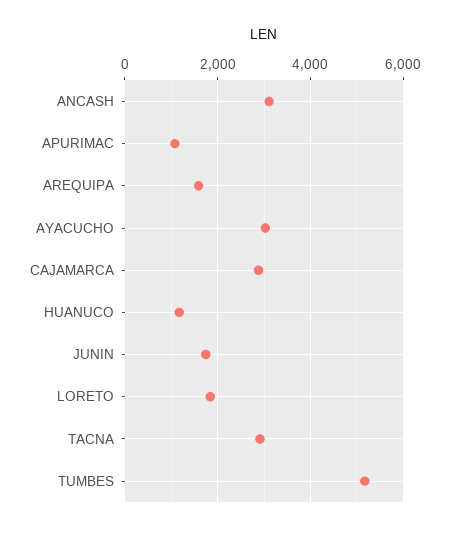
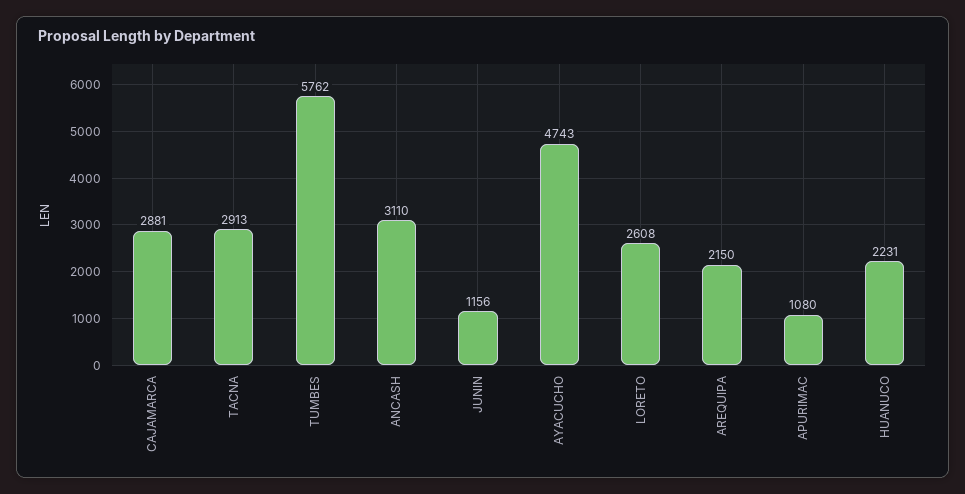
AREQUIPA: 1600 -> 2150
AYACUCHO: 3000 -> 4743
HUANUCO: 1200 -> 2231
JUNIN: 1800 -> 1156
LORETO: 1800 -> 2608
TUMBES: 5200 -> 5762

